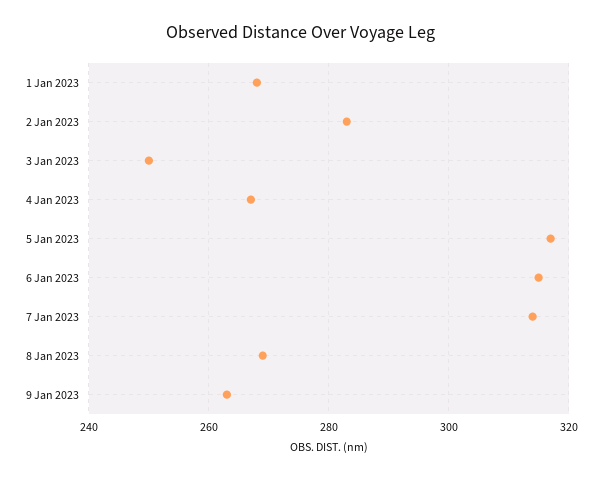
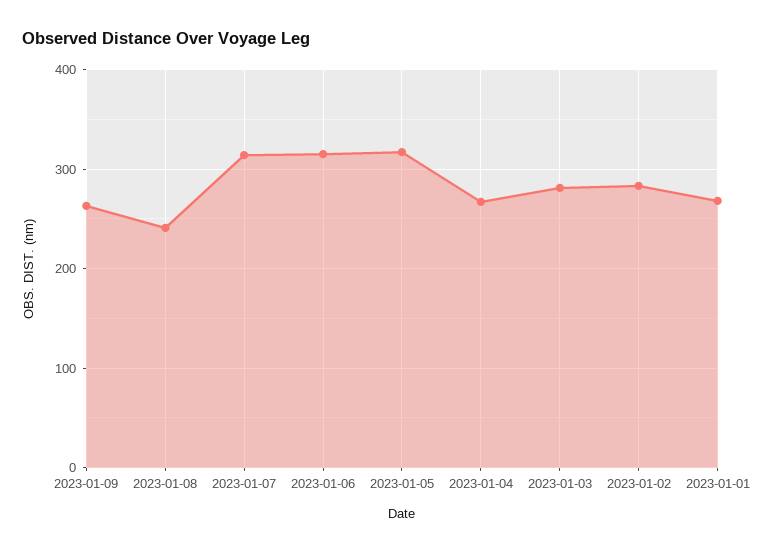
3 Jan 2023: 250 -> 280
8 Jan 2023: 270 -> 240

